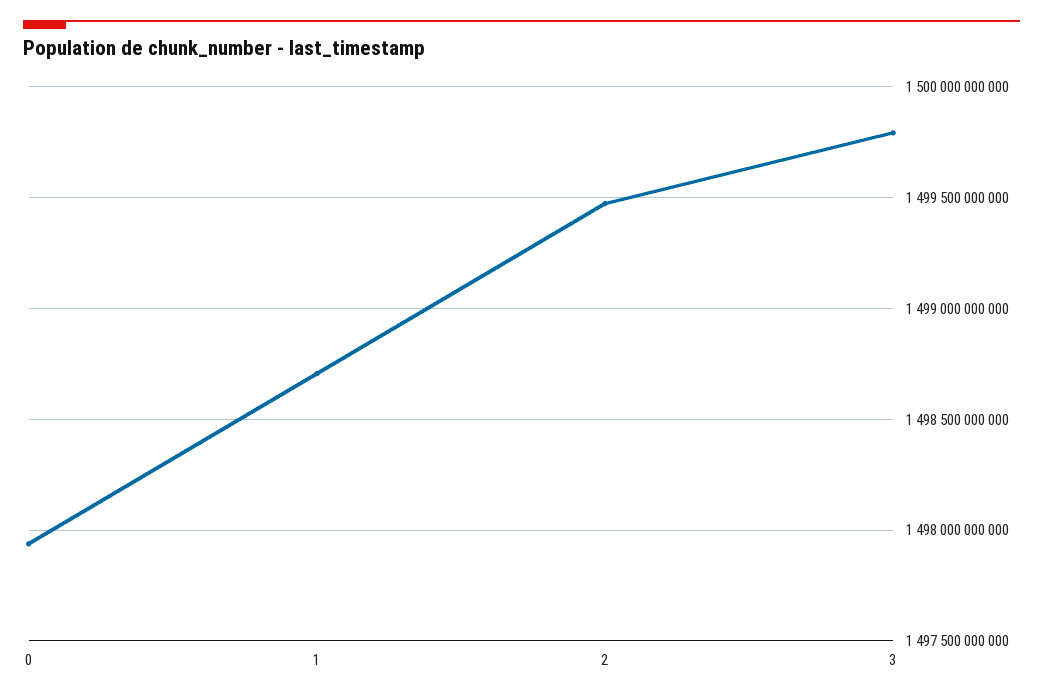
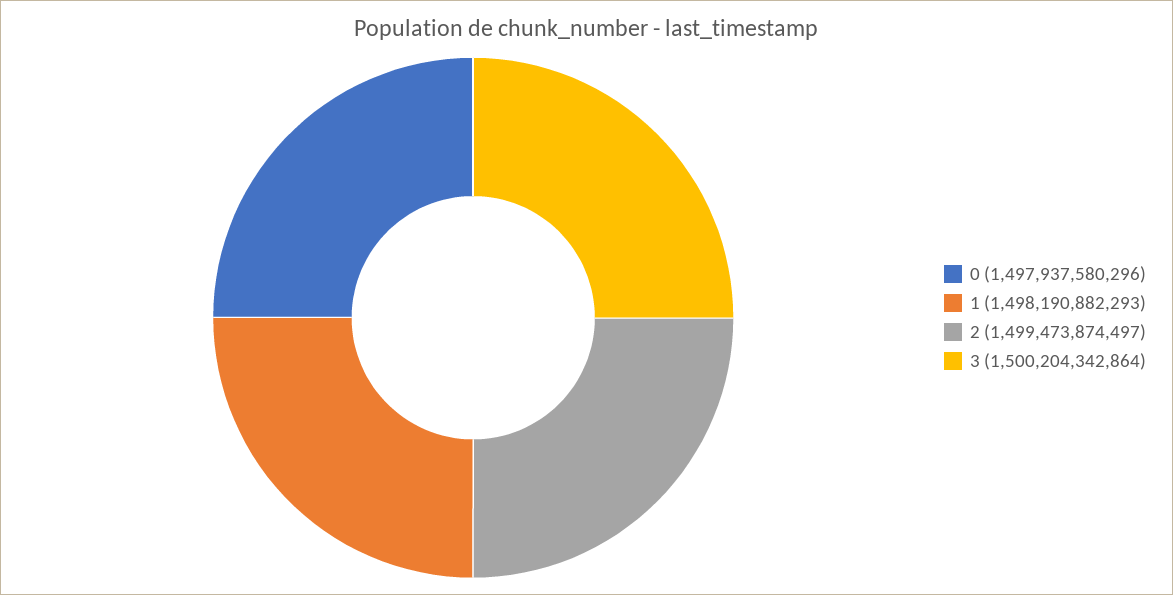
1: 1498700000000 -> 1498190882293
3: 1499800000000 -> 1500204342864

